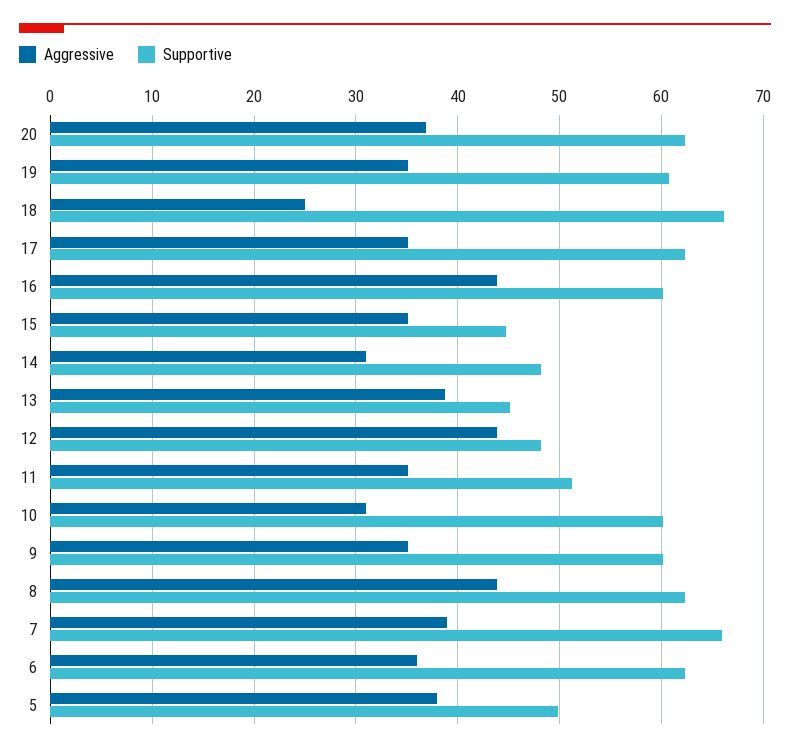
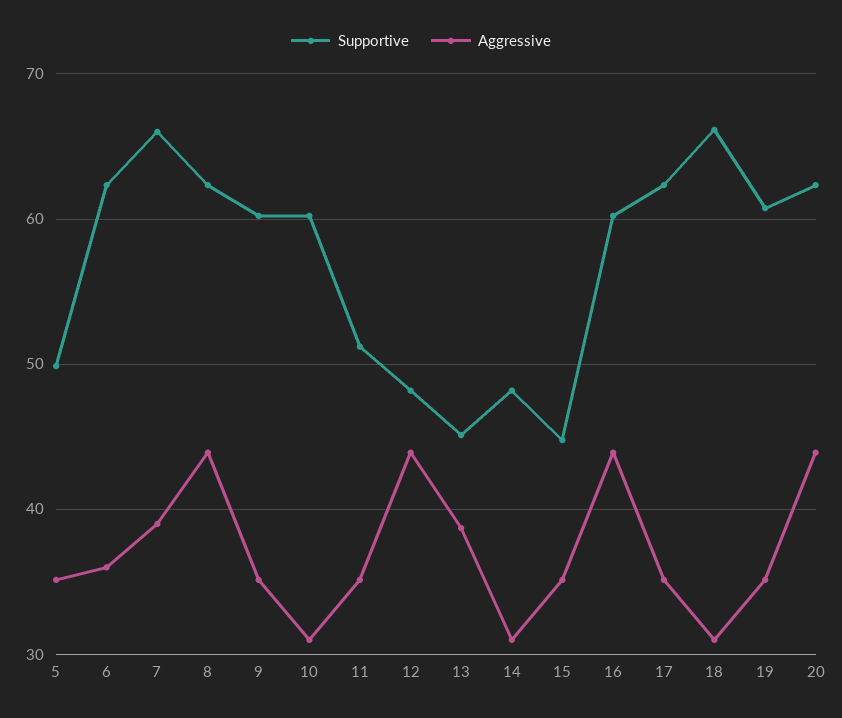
Aggressive, 20: 37 -> 44
Aggressive, 18: 25 -> 31
Aggressive, 5: 38 -> 35

